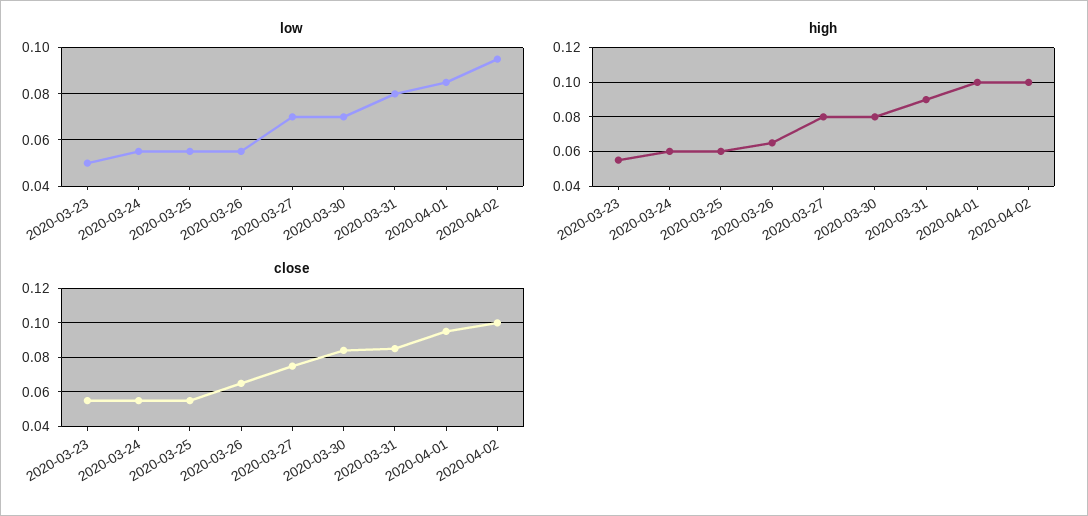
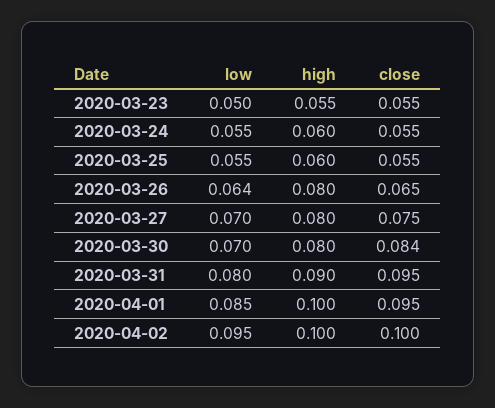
low, 2020-03-26: 0.055 -> 0.064
high, 2020-03-26: 0.065 -> 0.08
close, 2020-03-31: 0.085 -> 0.095

